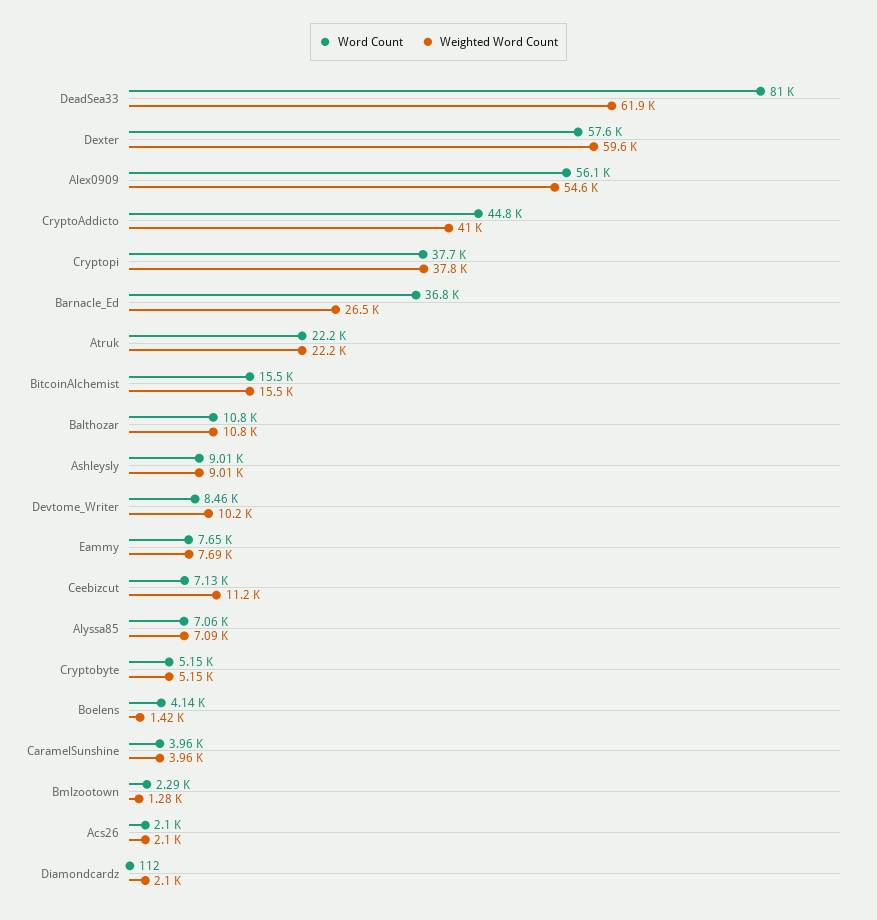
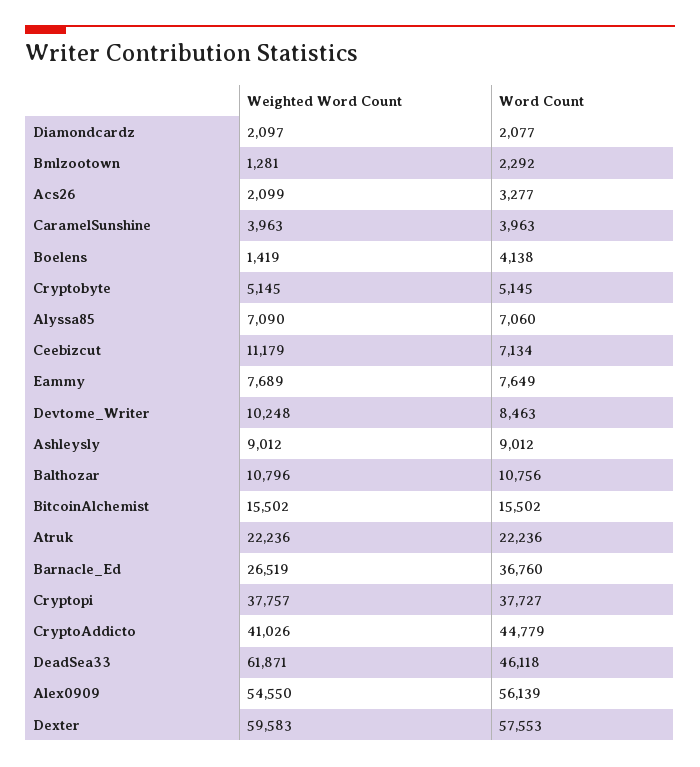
Word Count, DeadSea33: 81000 -> 46118
Word Count, Acs26: 2100 -> 3277
Word Count, Diamondcardz: 112 -> 2077

